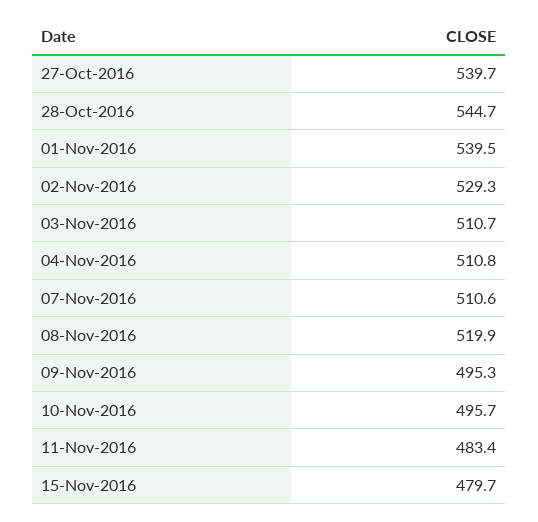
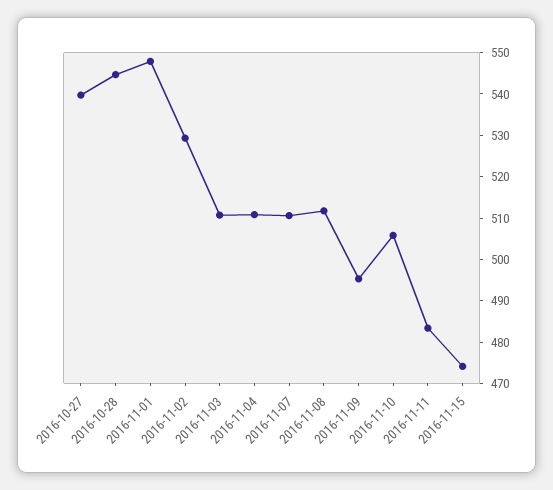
01-Nov-2016: 539.5 -> 548
08-Nov-2016: 519.9 -> 512
10-Nov-2016: 495.7 -> 506
15-Nov-2016: 479.7 -> 474

